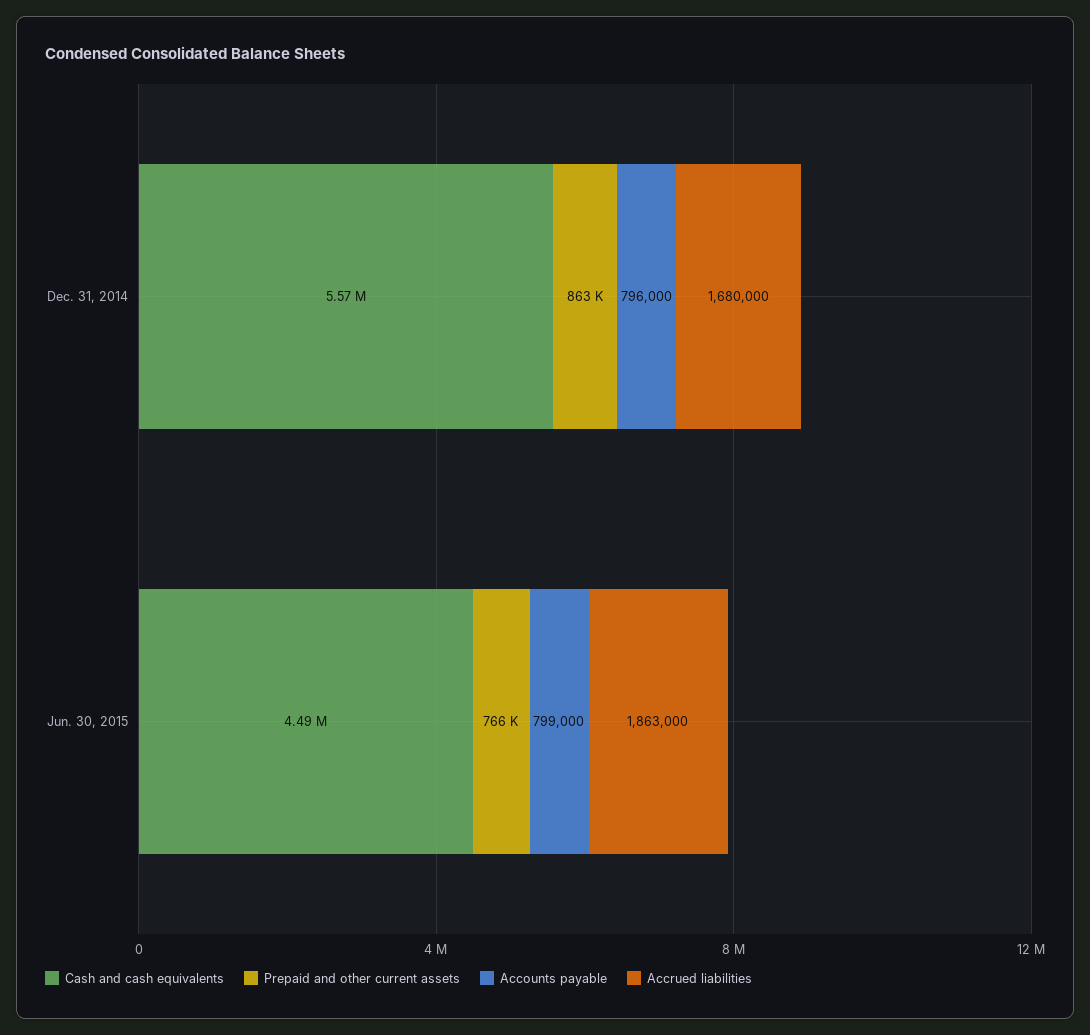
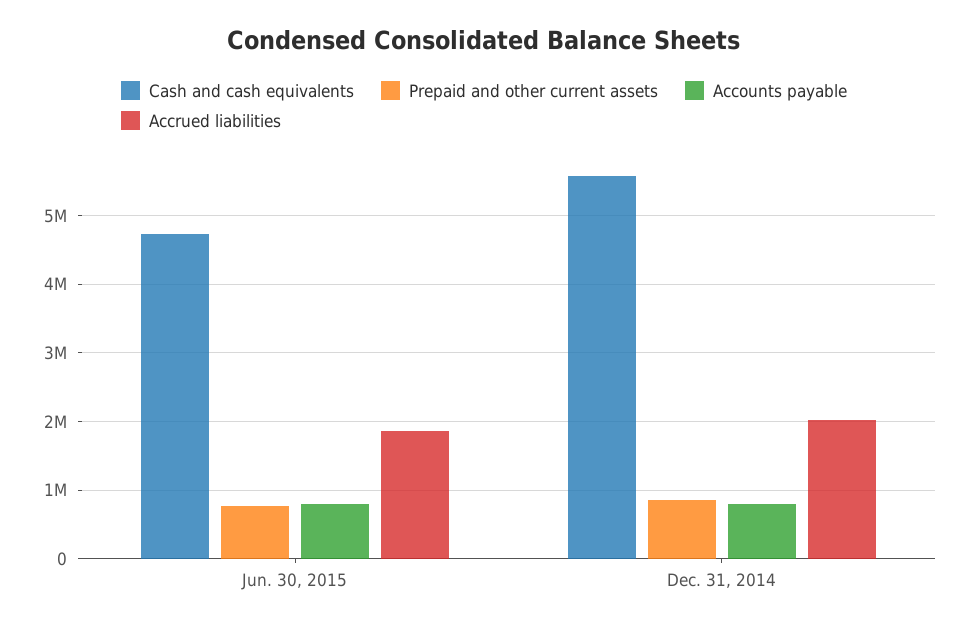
Accrued liabilities, Dec. 31, 2014: 1680000 -> 2000000
Cash and cash equivalents, Jun. 30, 2015: 4490000 -> 4700000

